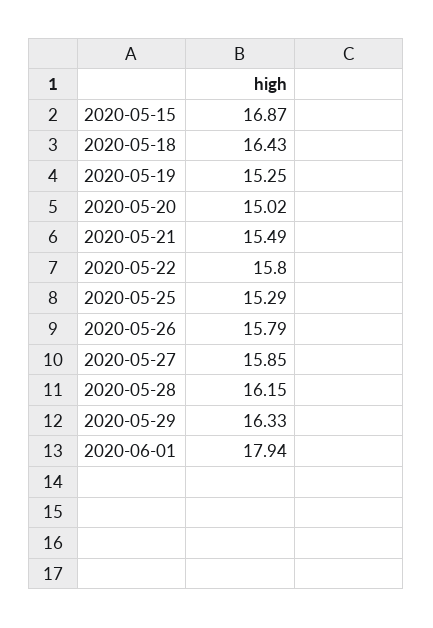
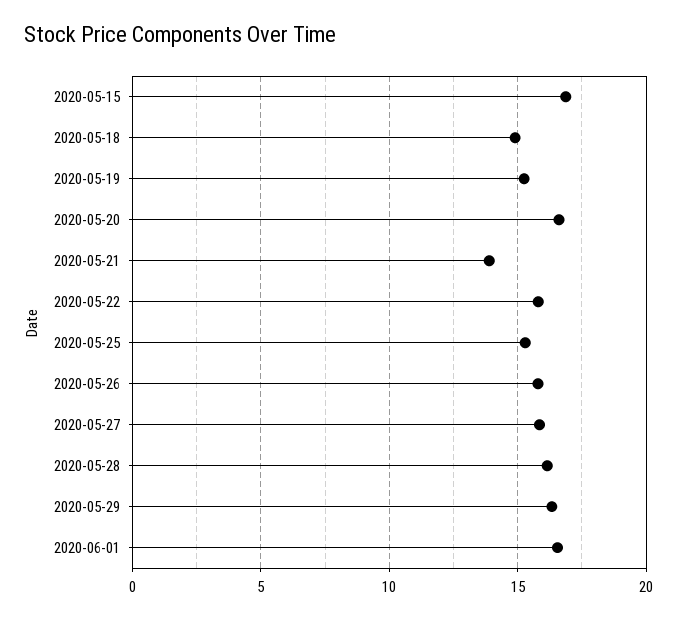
2020-05-18: 16.43 -> 15
2020-05-20: 15.02 -> 16.5
2020-05-21: 15.49 -> 14
2020-06-01: 17.94 -> 16.5

